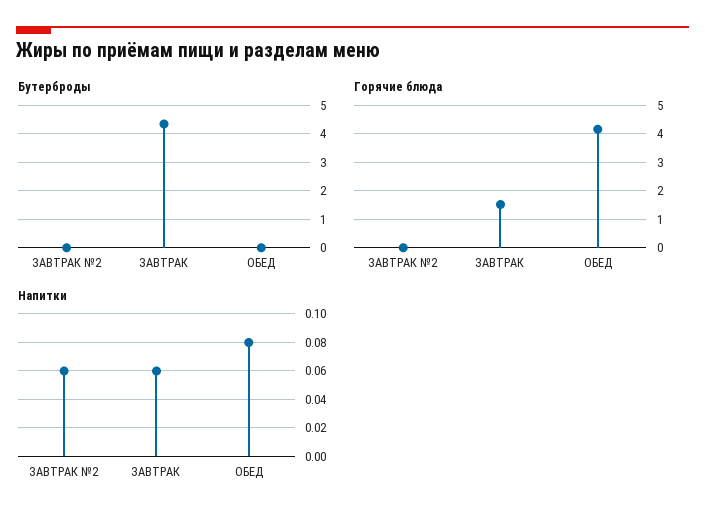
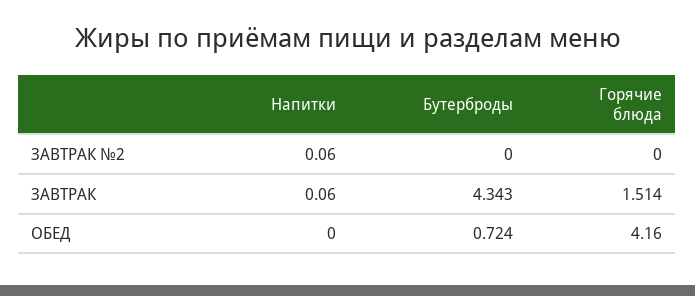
Бутерброды, ОБЕД: 0 -> 0.724
Напитки, ОБЕД: 0.08 -> 0

